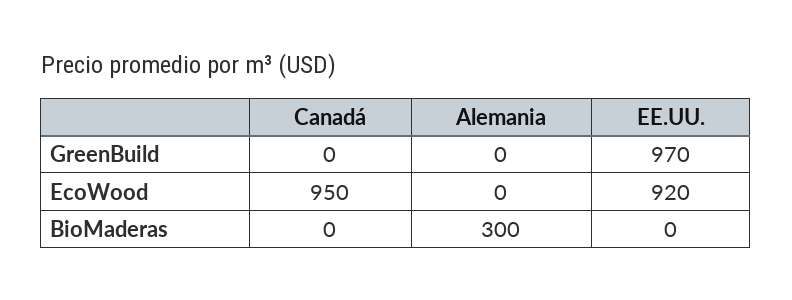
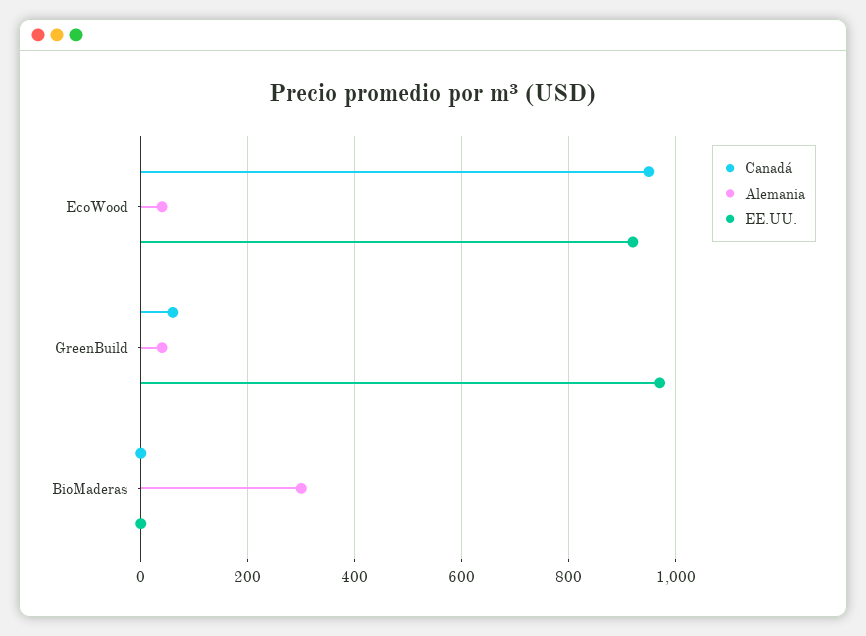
Canadá, GreenBuild: 0 -> 60
Alemania, GreenBuild: 0 -> 40
Alemania, EcoWood: 0 -> 40

